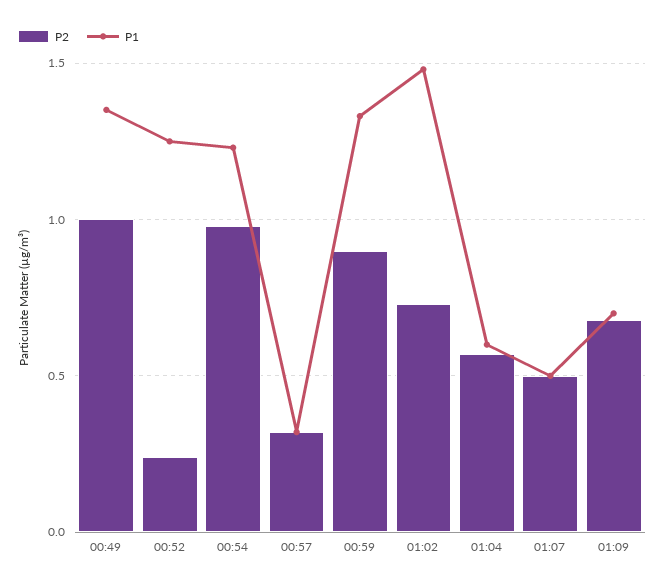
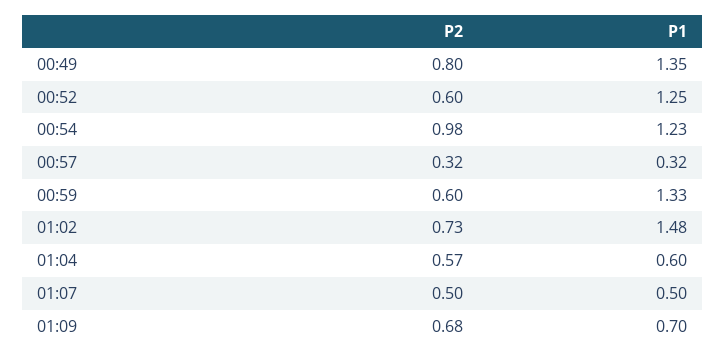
P2, 00:49: 1 -> 0.8
P2, 00:52: 0.25 -> 0.6
P2, 00:59: 0.9 -> 0.6

